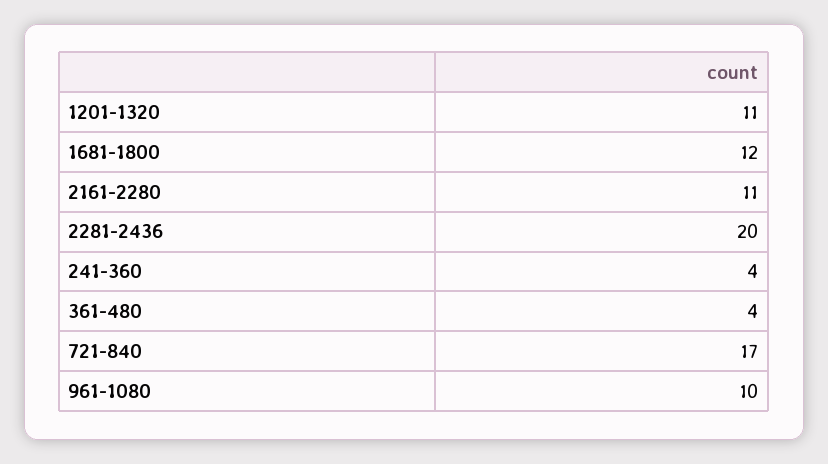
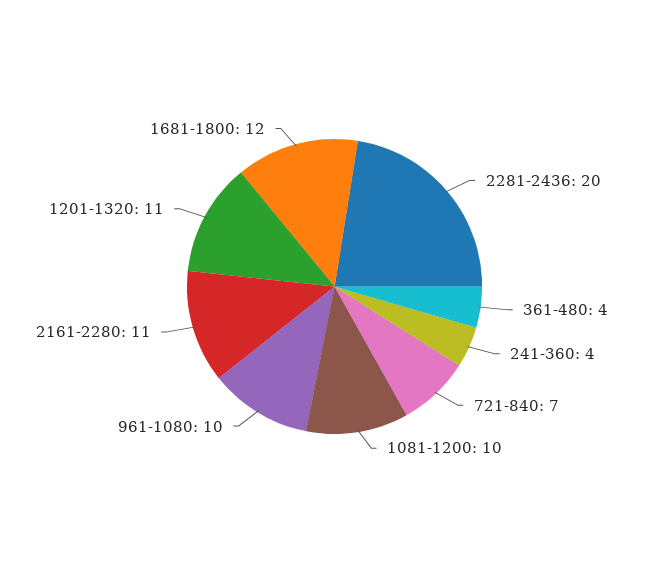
721-840: 17 -> 7
1081-1200: none -> 10

